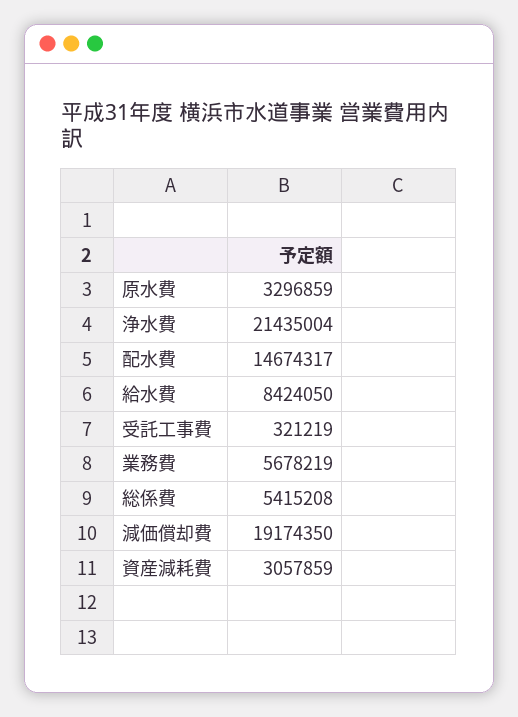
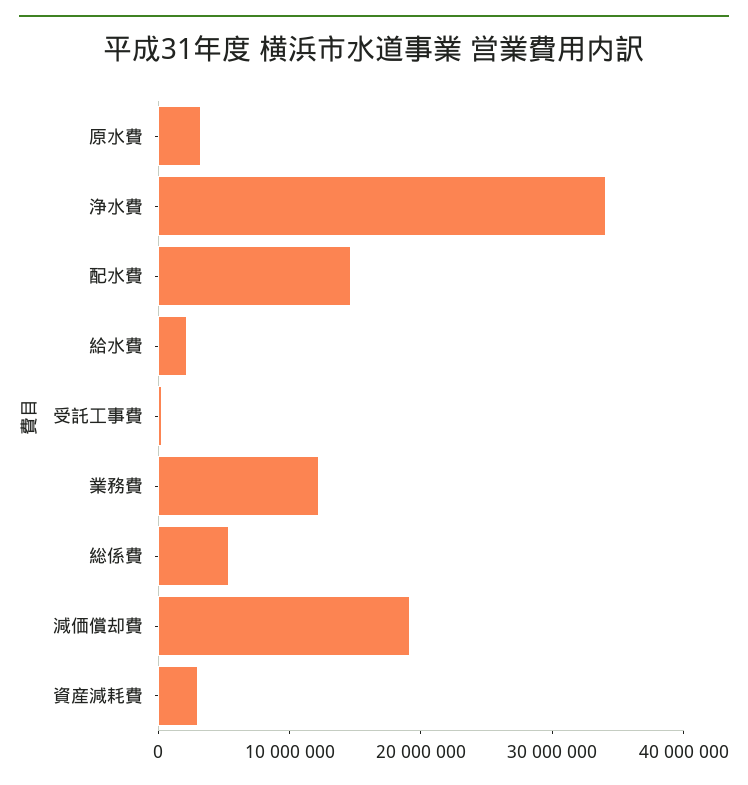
浄水費: 21435004 -> 34000000
給水費: 8424050 -> 2000000
業務費: 5678219 -> 12000000

